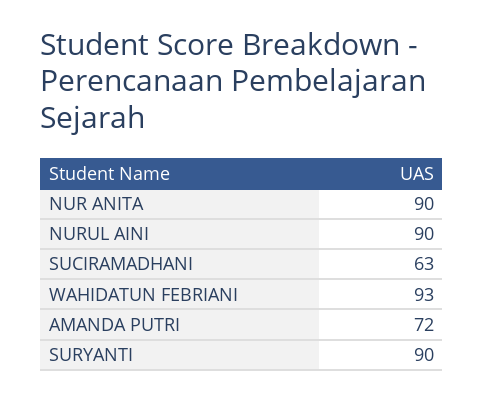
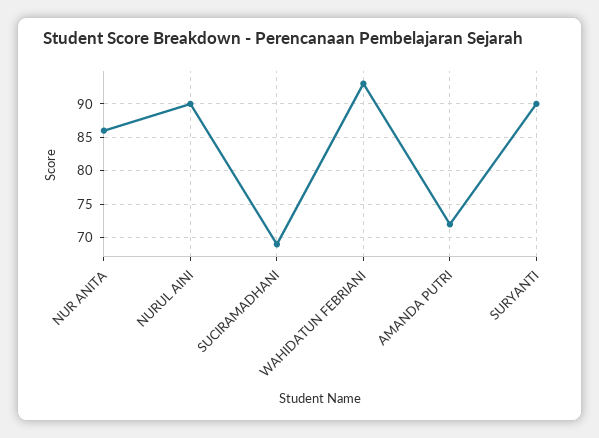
NUR ANITA: 90 -> 86
SUCIRAMADHANI: 63 -> 69

